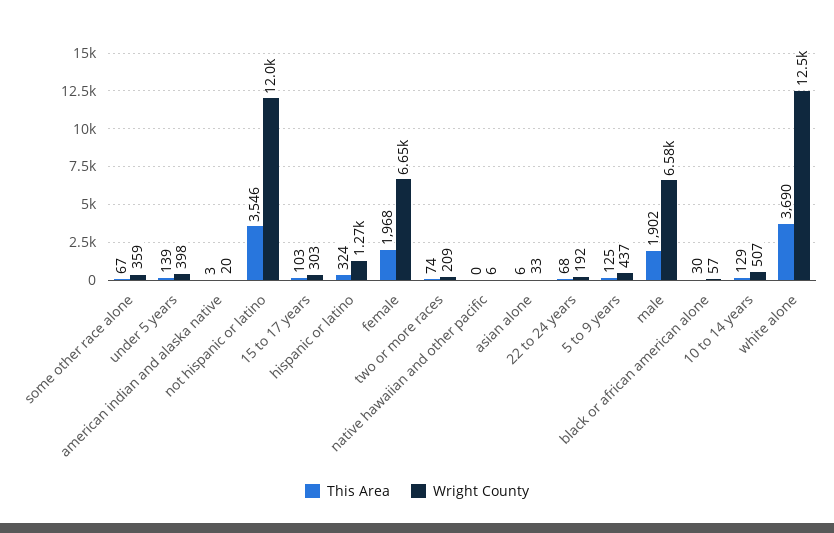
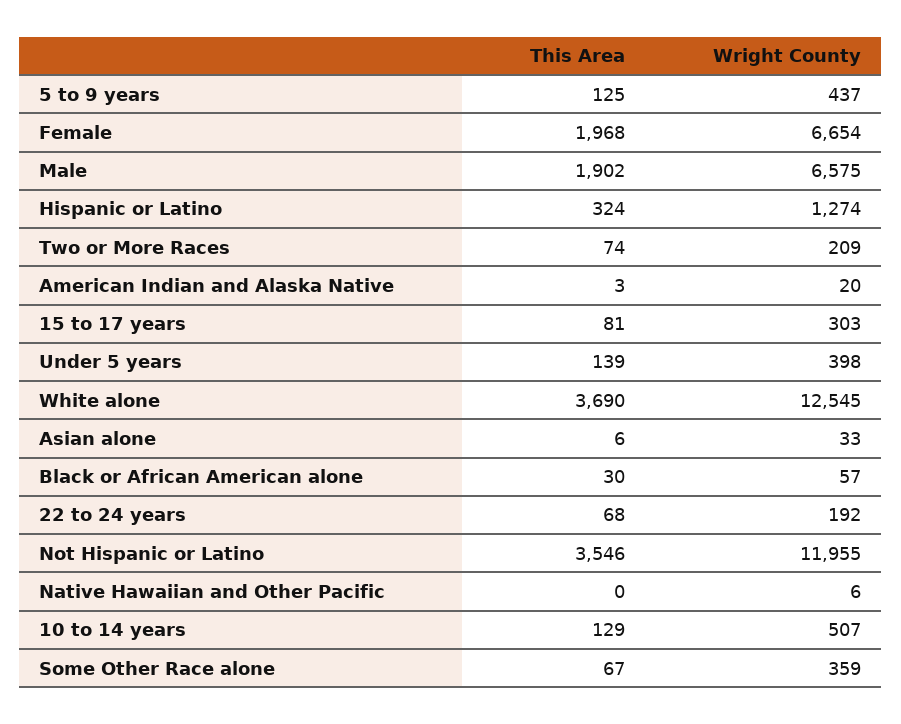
This Area, 15 to 17 years: 103 -> 81

